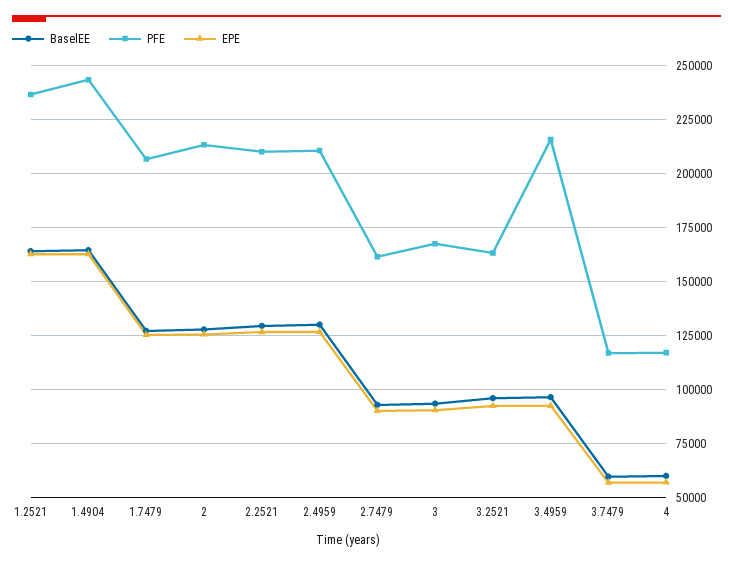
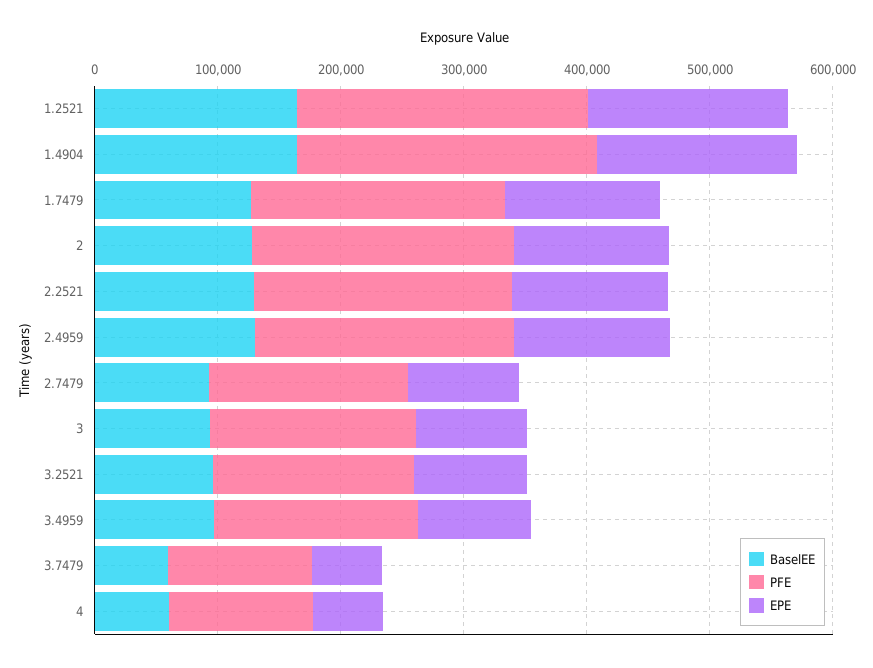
PFE, 3.4959: 215000 -> 160000

